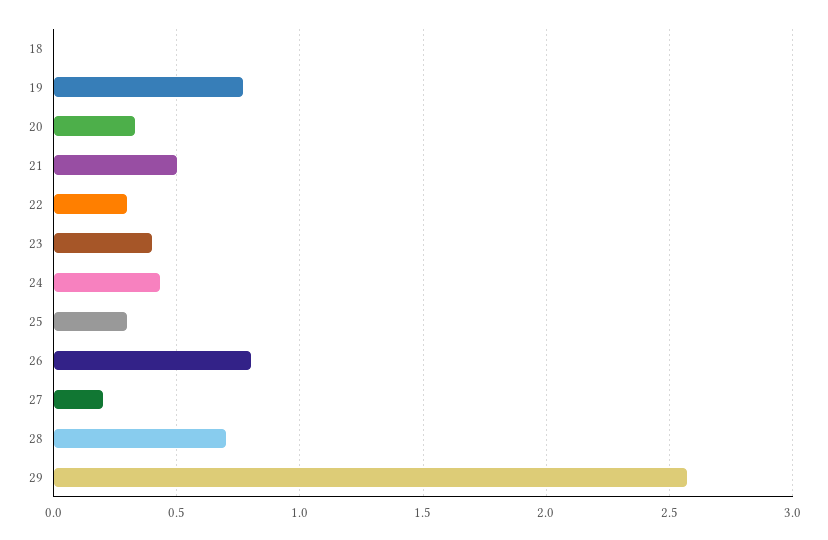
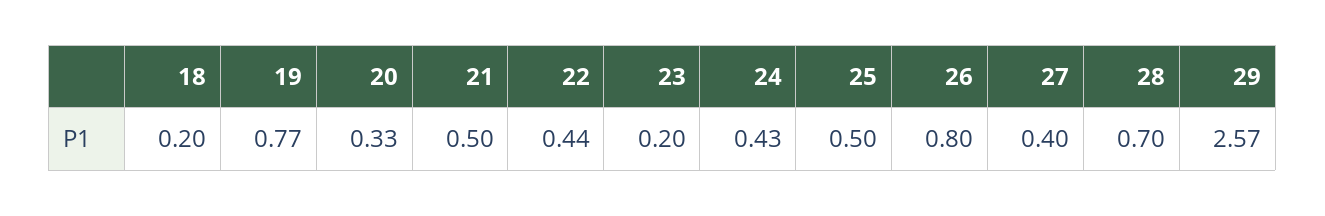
18: 0 -> 0.2
22: 0.3 -> 0.44
23: 0.4 -> 0.2
25: 0.3 -> 0.5
27: 0.2 -> 0.4

